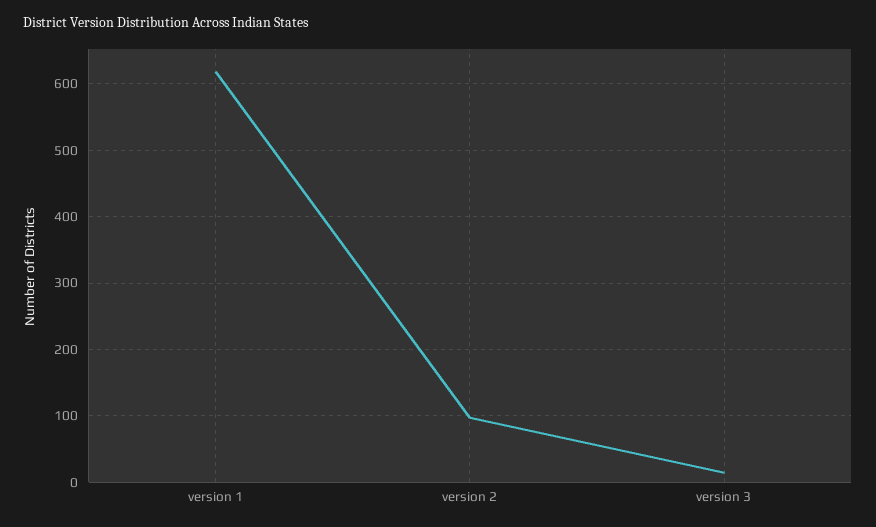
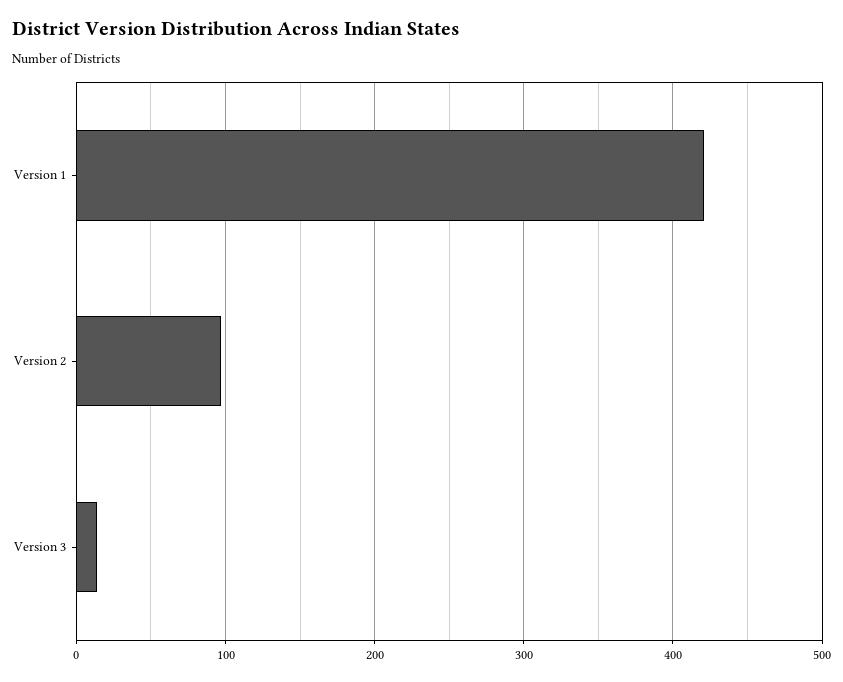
version 1: 620 -> 420

